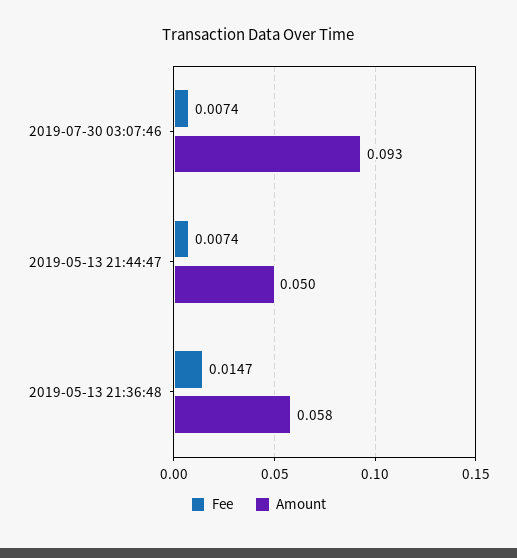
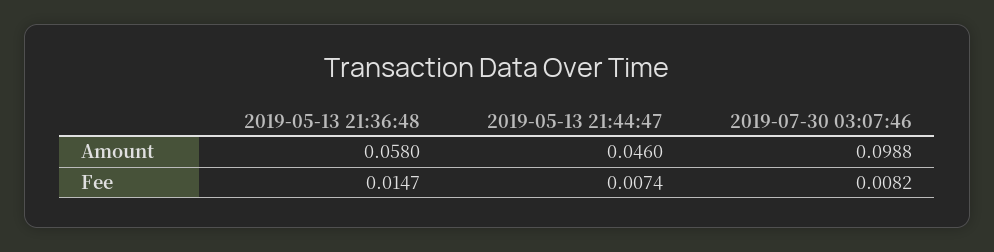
Fee, 2019-07-30 03:07:46: 0.0074 -> 0.0082
Amount, 2019-07-30 03:07:46: 0.093 -> 0.0988
Amount, 2019-05-13 21:44:47: 0.05 -> 0.046

